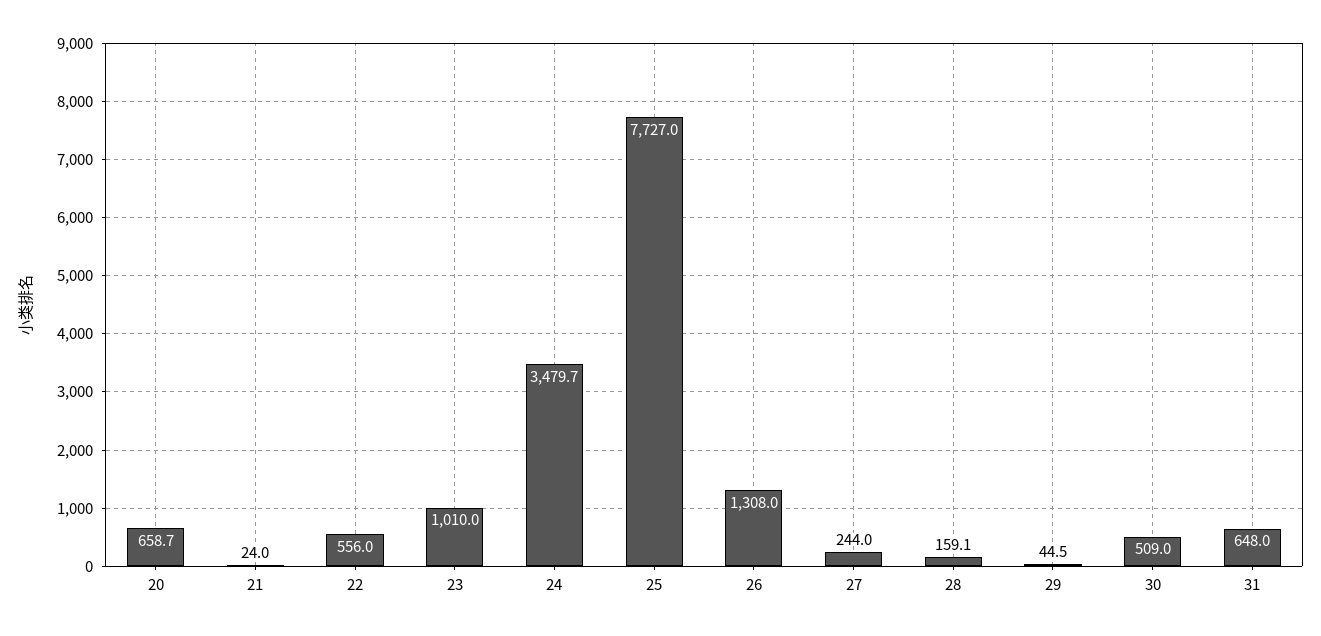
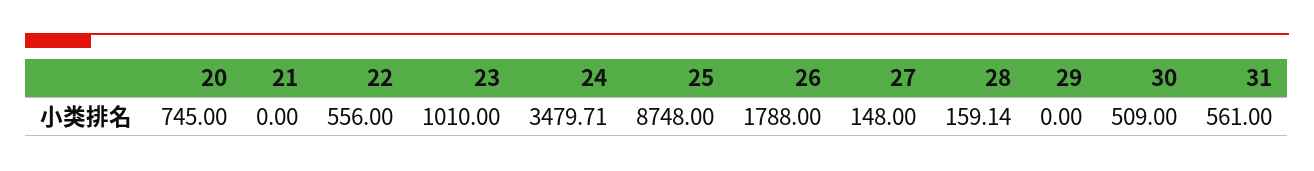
20: 658.7 -> 745
21: 24 -> 0
25: 7727 -> 8748
26: 1308 -> 1788
27: 244 -> 148
29: 44.5 -> 0
31: 648 -> 561

